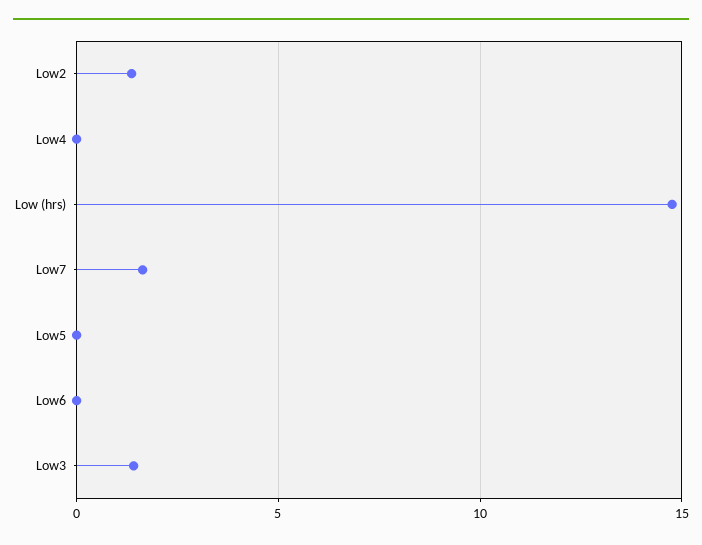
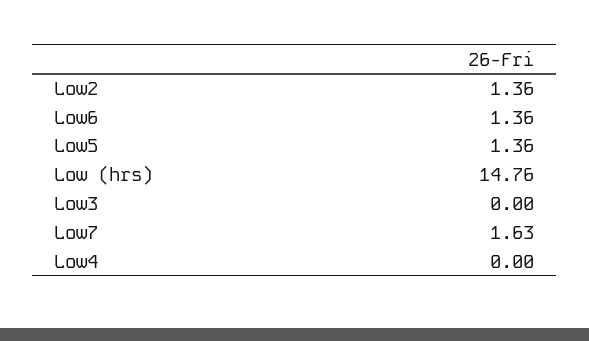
Low5: 0 -> 1.36
Low6: 0 -> 1.36
Low3: 1.5 -> 0

